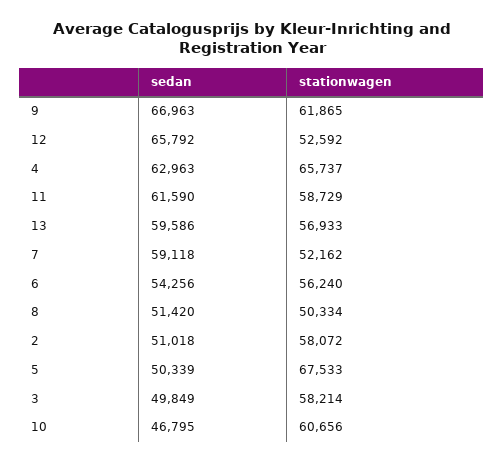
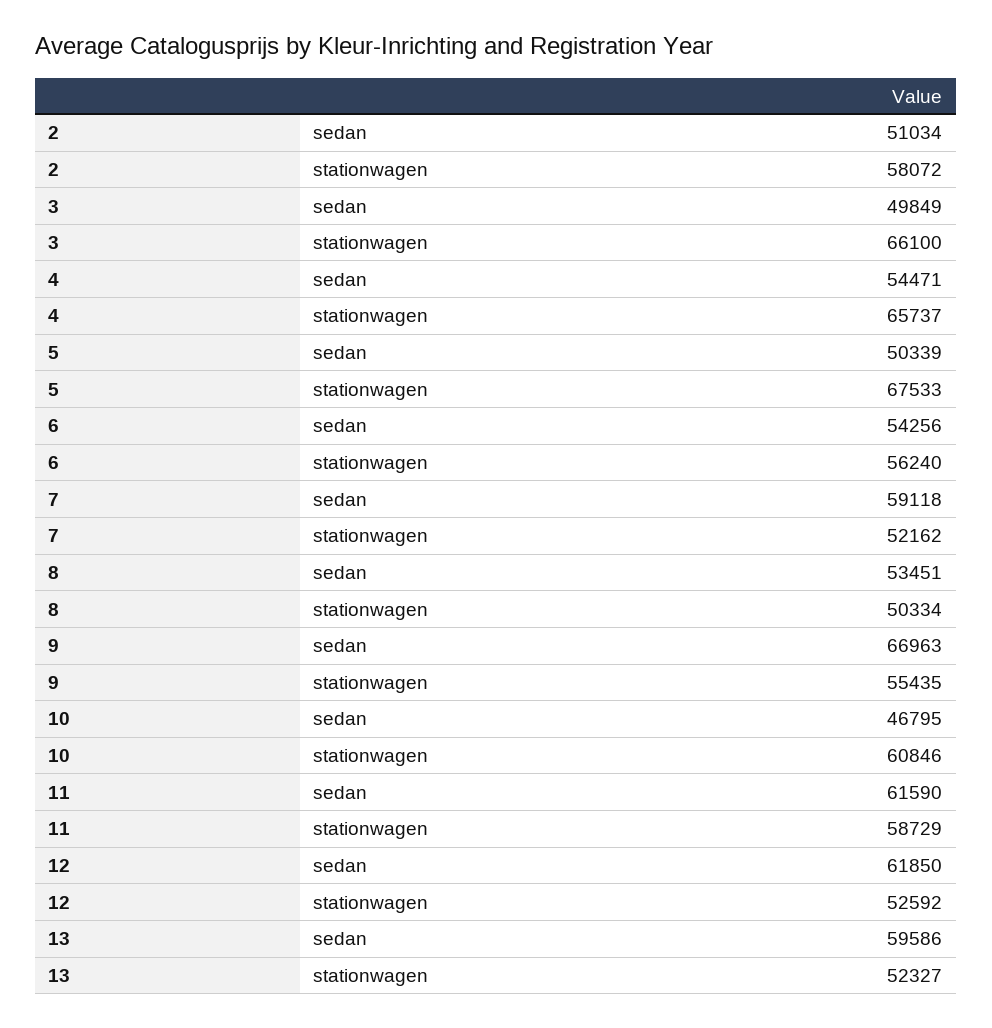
stationwagen, 9: 61865 -> 55435
sedan, 12: 65792 -> 61850
sedan, 4: 62963 -> 54471
stationwagen, 13: 56933 -> 52327
sedan, 8: 51420 -> 53451
sedan, 2: 51018 -> 51034
stationwagen, 3: 58214 -> 66100
stationwagen, 10: 60656 -> 60846

